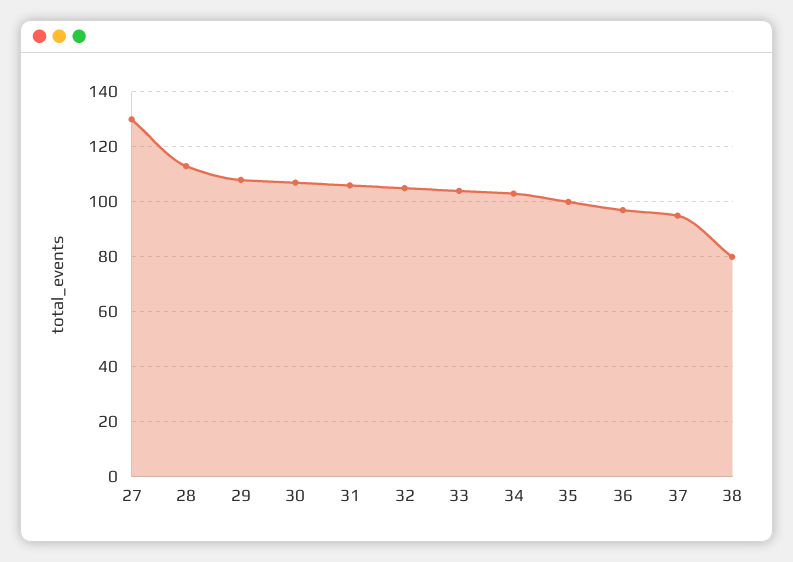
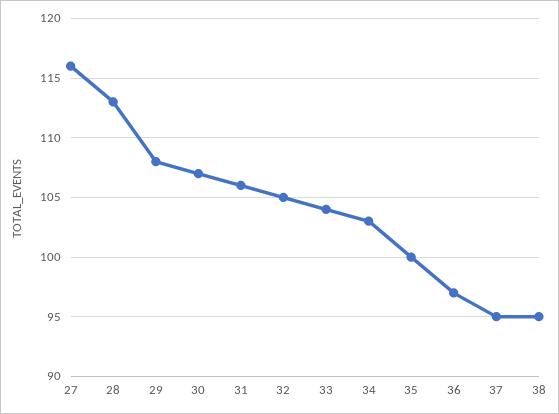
27: 130 -> 116
38: 80 -> 95

